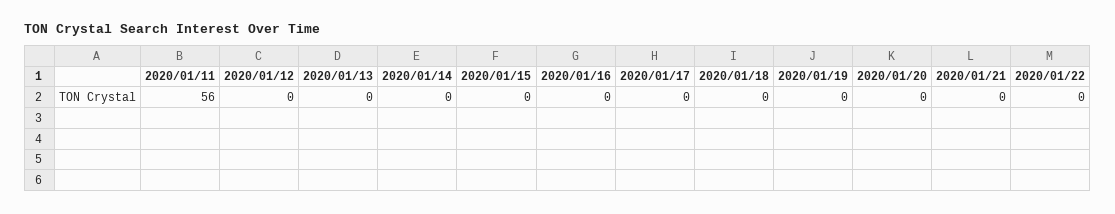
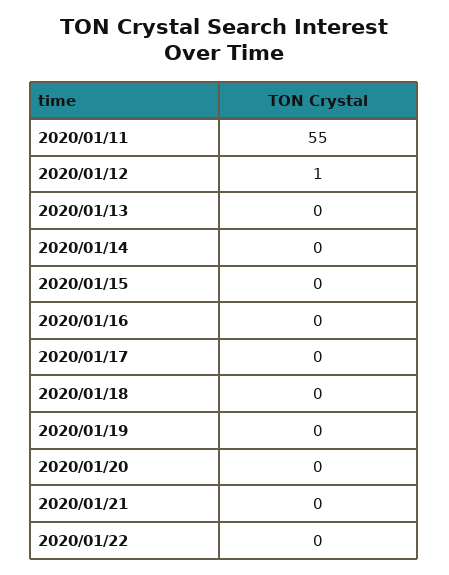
2020/01/11: 56 -> 55
2020/01/12: 0 -> 1

